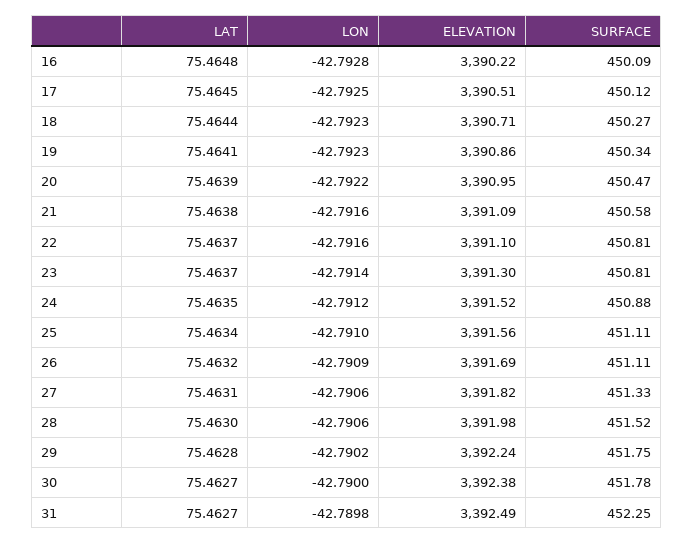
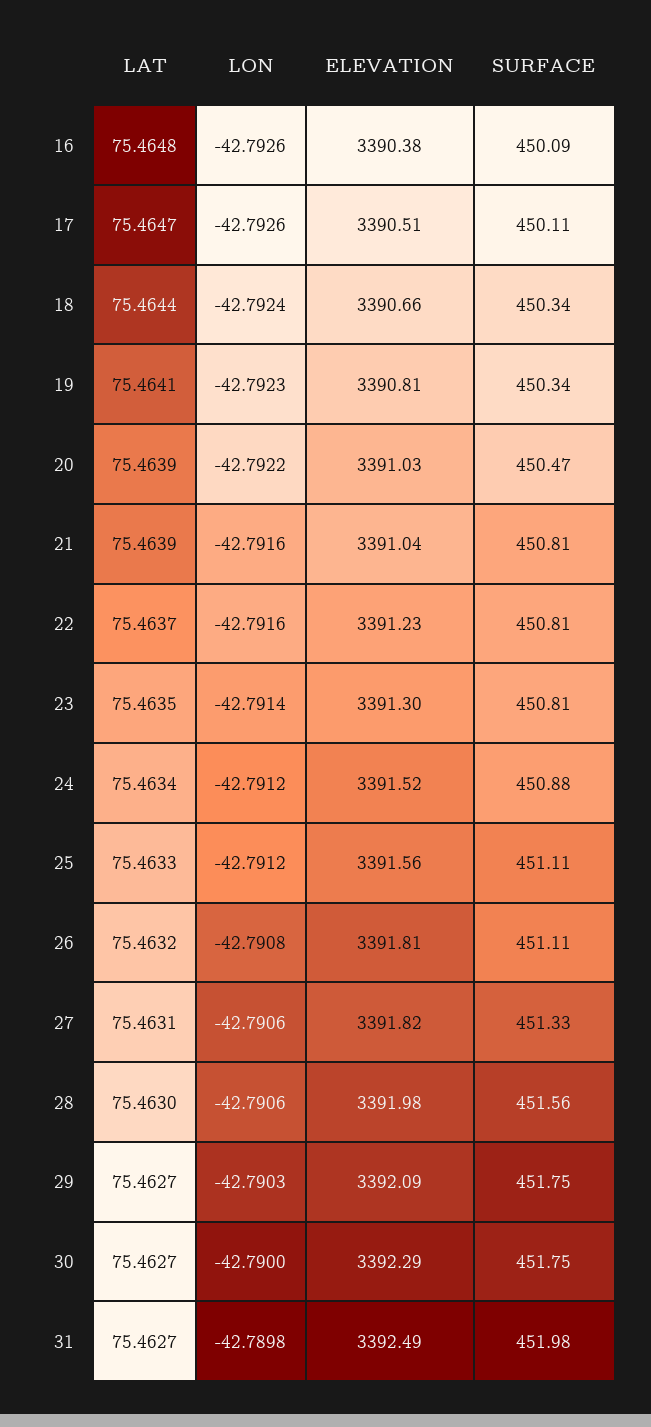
LON, 16: -42.7928 -> -42.7926
ELEVATION, 16: 3390.22 -> 3390.38
LAT, 17: 75.4645 -> 75.4647
LON, 17: -42.7925 -> -42.7926
SURFACE, 17: 450.12 -> 450.11
LON, 18: -42.7923 -> -42.7924
ELEVATION, 18: 3390.71 -> 3390.66
SURFACE, 18: 450.27 -> 450.34
ELEVATION, 19: 3390.86 -> 3390.81
ELEVATION, 20: 3390.95 -> 3391.03
LAT, 21: 75.4638 -> 75.4639
ELEVATION, 21: 3391.09 -> 3391.04
SURFACE, 21: 450.58 -> 450.81
ELEVATION, 22: 3391.1 -> 3391.23
LAT, 23: 75.4637 -> 75.4635
LAT, 24: 75.4635 -> 75.4634
LAT, 25: 75.4634 -> 75.4633
LON, 25: -42.791 -> -42.7912
LON, 26: -42.7909 -> -42.7908
ELEVATION, 26: 3391.69 -> 3391.81
SURFACE, 28: 451.52 -> 451.56
LAT, 29: 75.4628 -> 75.4627
LON, 29: -42.7902 -> -42.7903
ELEVATION, 29: 3392.24 -> 3392.09
ELEVATION, 30: 3392.38 -> 3392.29
SURFACE, 30: 451.78 -> 451.75
SURFACE, 31: 452.25 -> 451.98

